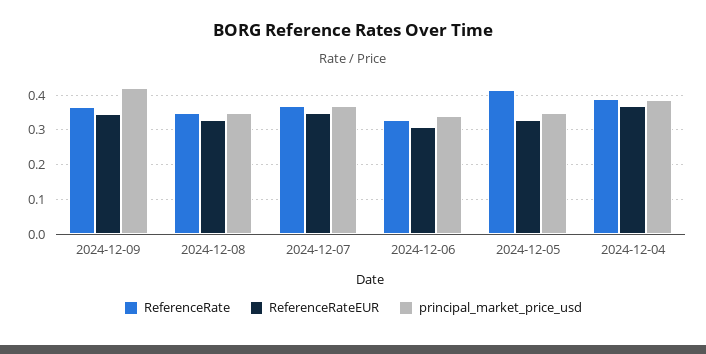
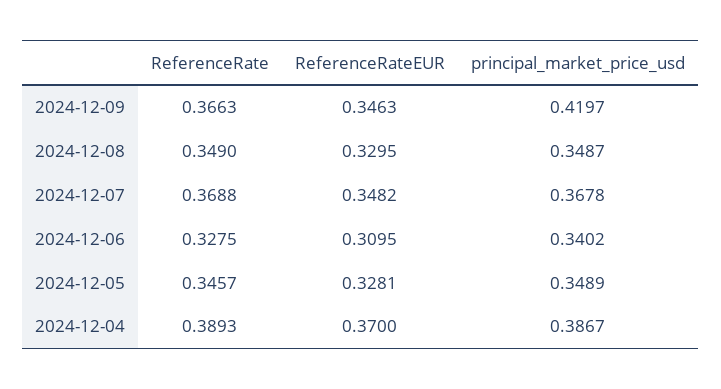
ReferenceRate, 2024-12-05: 0.42 -> 0.3457

